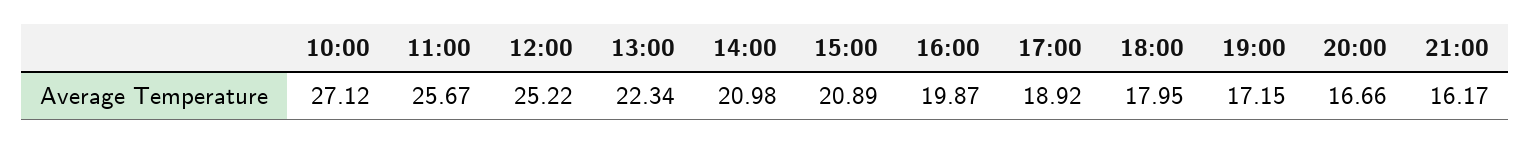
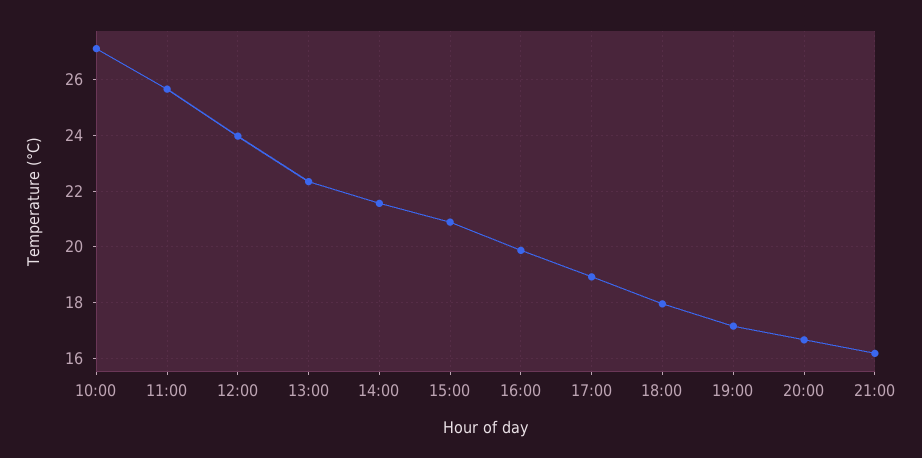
12:00: 25.22 -> 24
14:00: 20.98 -> 21.5

